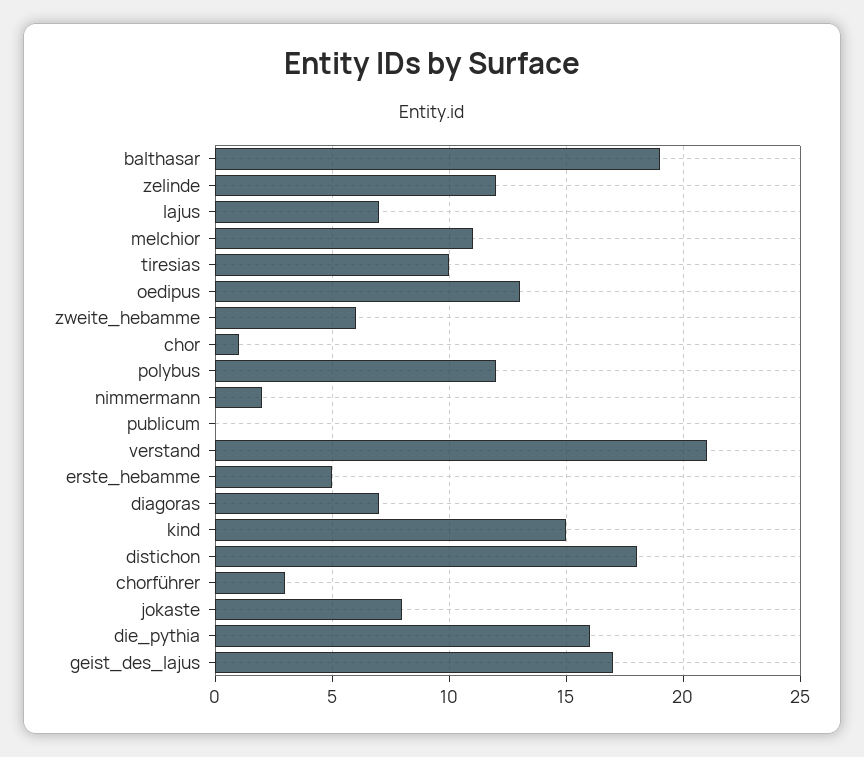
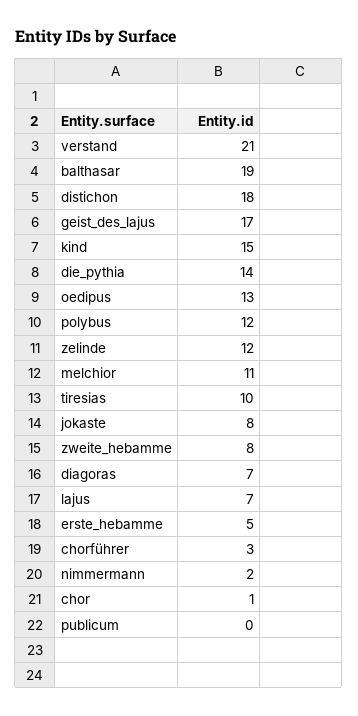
zweite_hebamme: 6 -> 8
die_pythia: 16 -> 14

